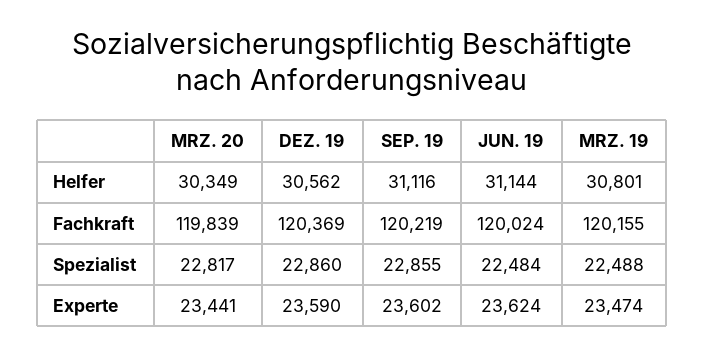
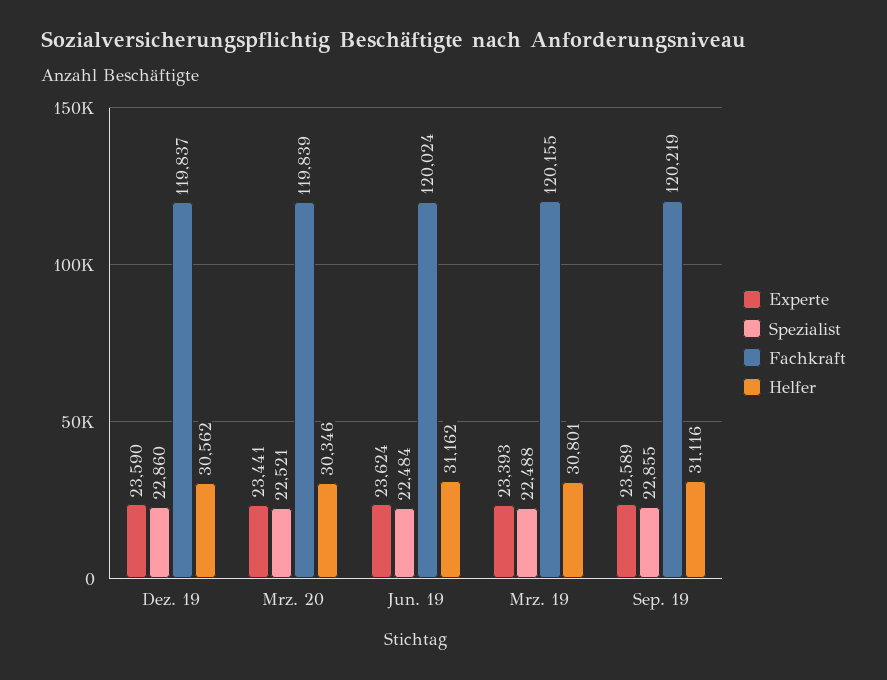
Helfer, MRZ. 20: 30349 -> 30346
Helfer, JUN. 19: 31144 -> 31162
Fachkraft, DEZ. 19: 120369 -> 119837
Spezialist, MRZ. 20: 22817 -> 22521
Experte, SEP. 19: 23602 -> 23589
Experte, MRZ. 19: 23474 -> 23393

